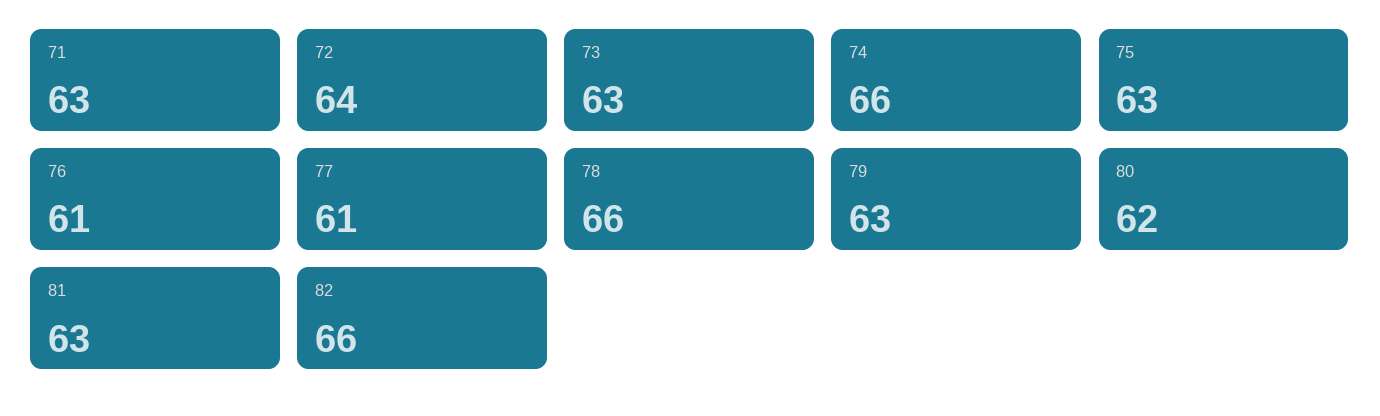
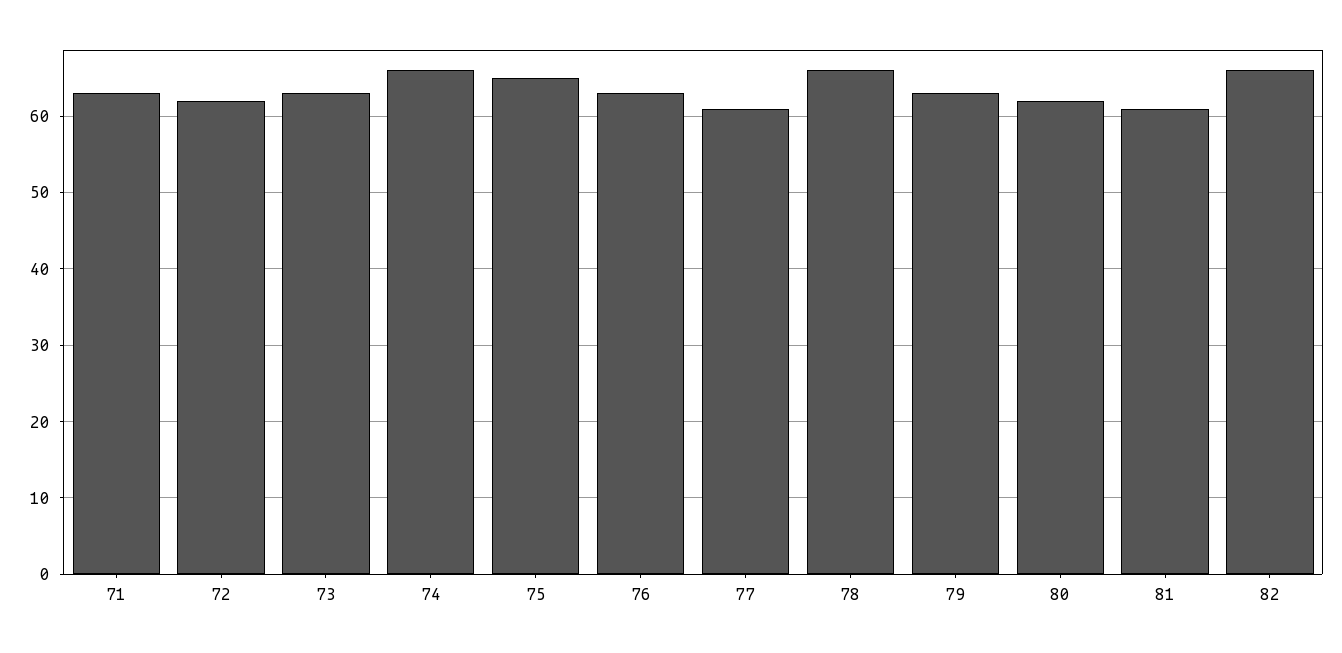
72: 64 -> 62
75: 63 -> 65
76: 61 -> 63
81: 63 -> 61

